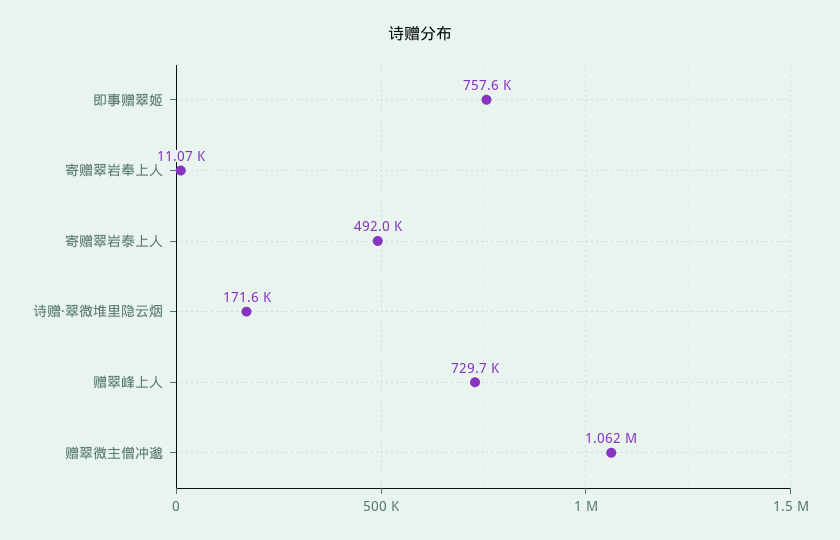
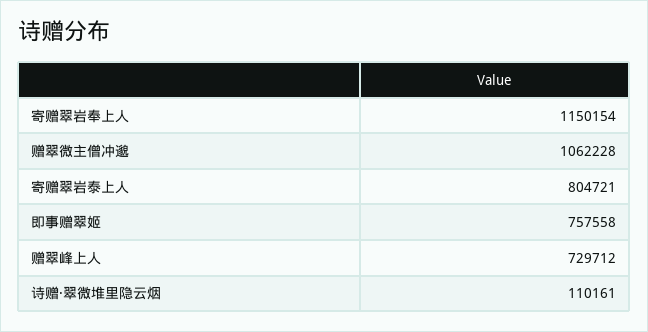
寄赠翠岩奉上人: 11070 -> 1150154
寄赠翠岩泰上人: 492000 -> 804721
诗赠·翠微堆里隐云烟: 171600 -> 110161

